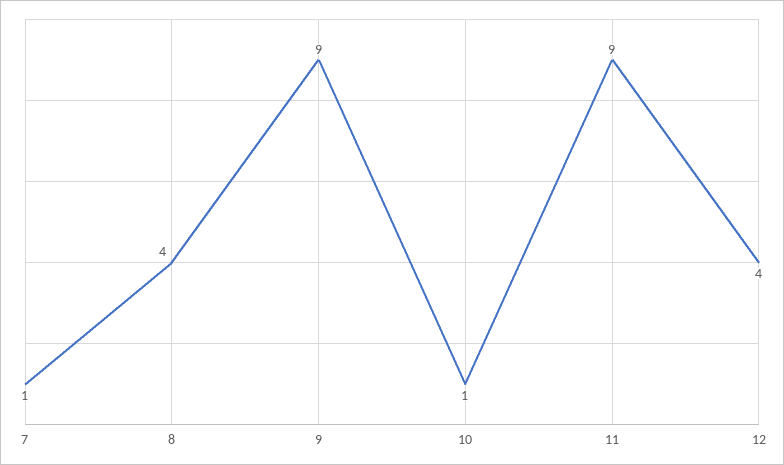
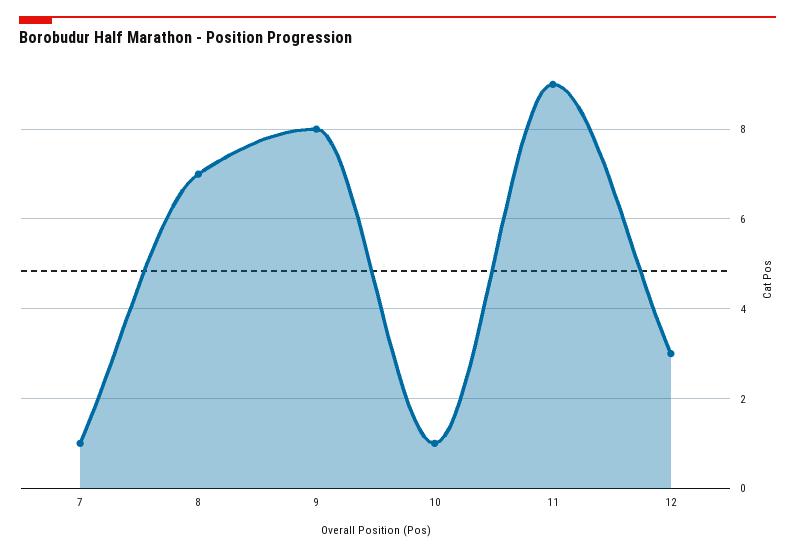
8: 4 -> 7
9: 9 -> 8
12: 4 -> 3

